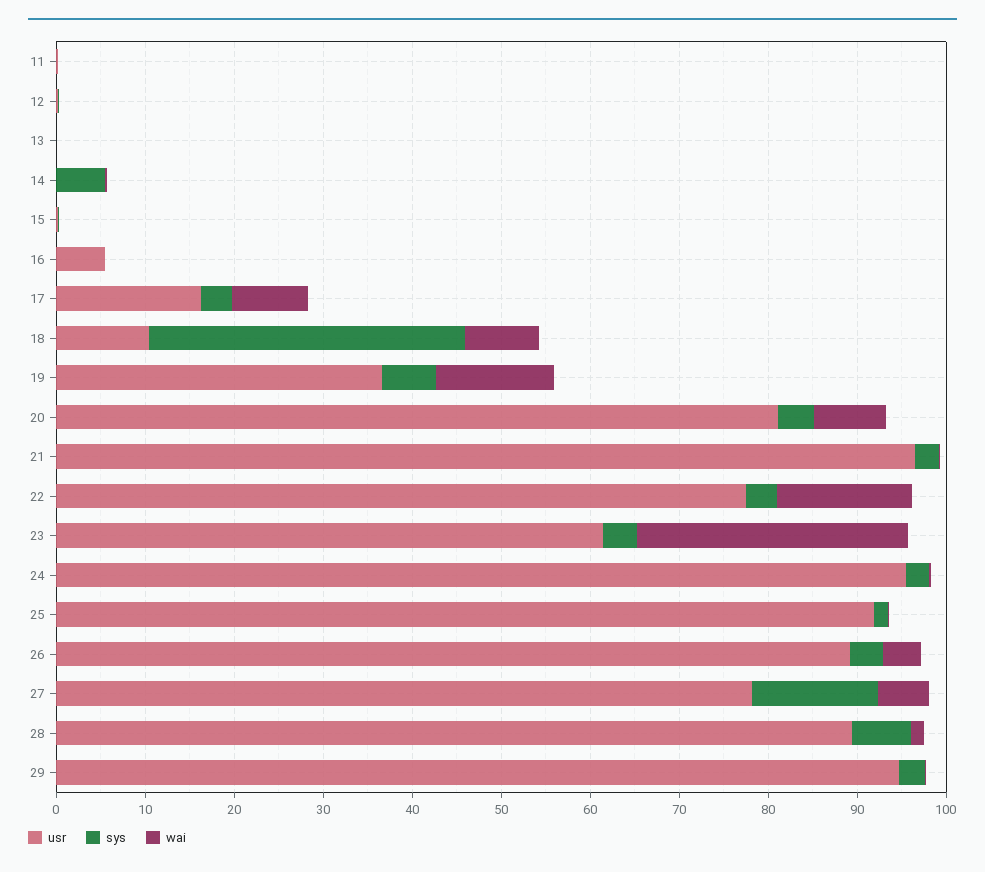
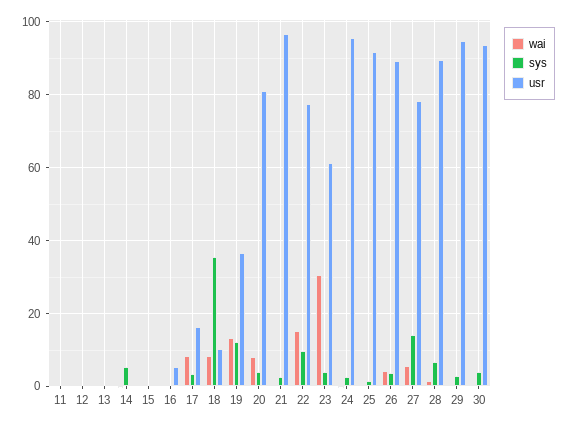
sys, 19: 6 -> 12
sys, 22: 4 -> 10
wai, 30: none -> 0
sys, 30: none -> 4
usr, 30: none -> 94

